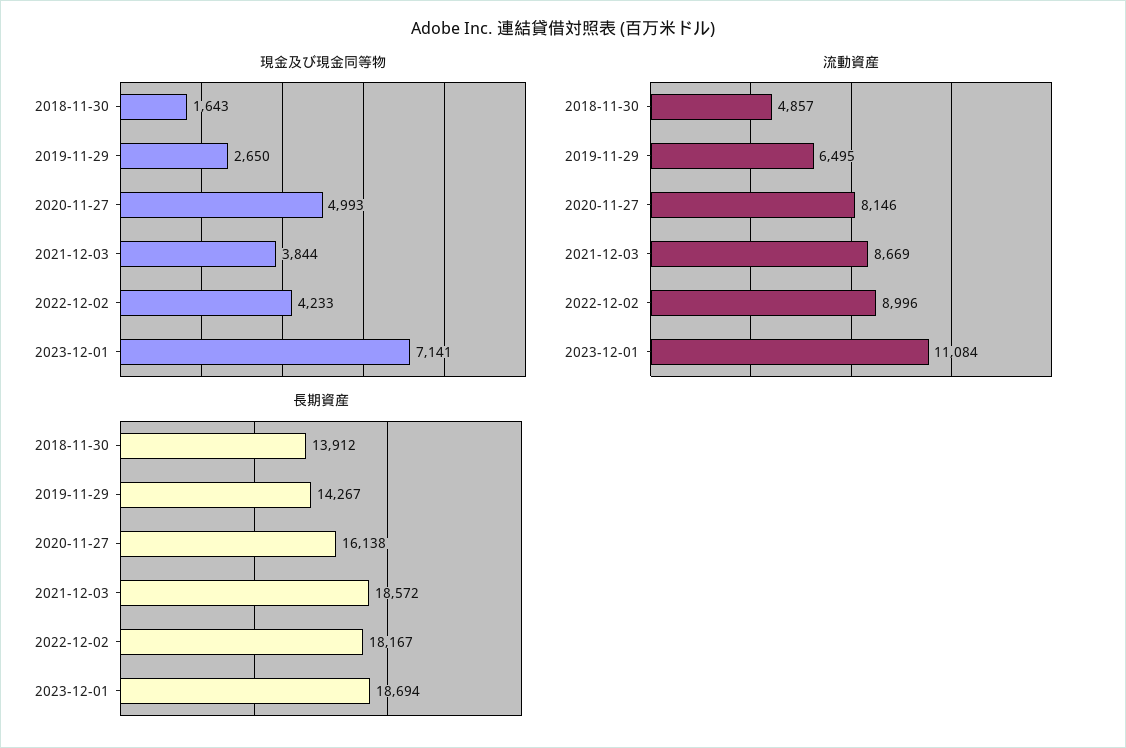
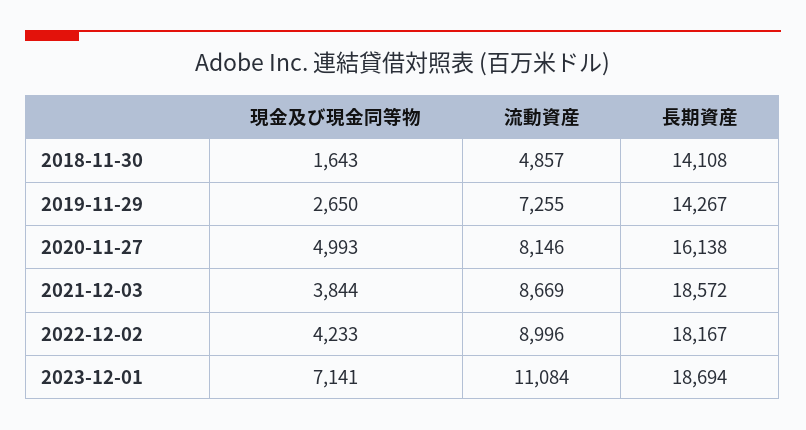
流動資産, 2019-11-29: 6495 -> 7255
長期資産, 2018-11-30: 13912 -> 14108

